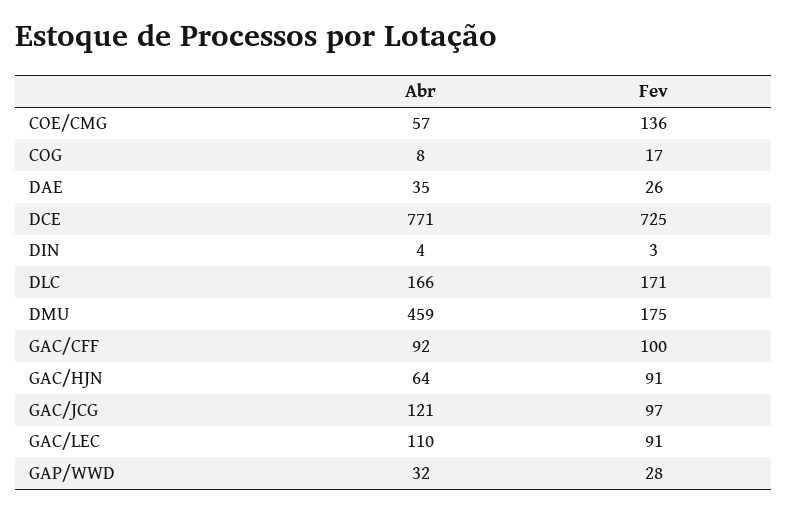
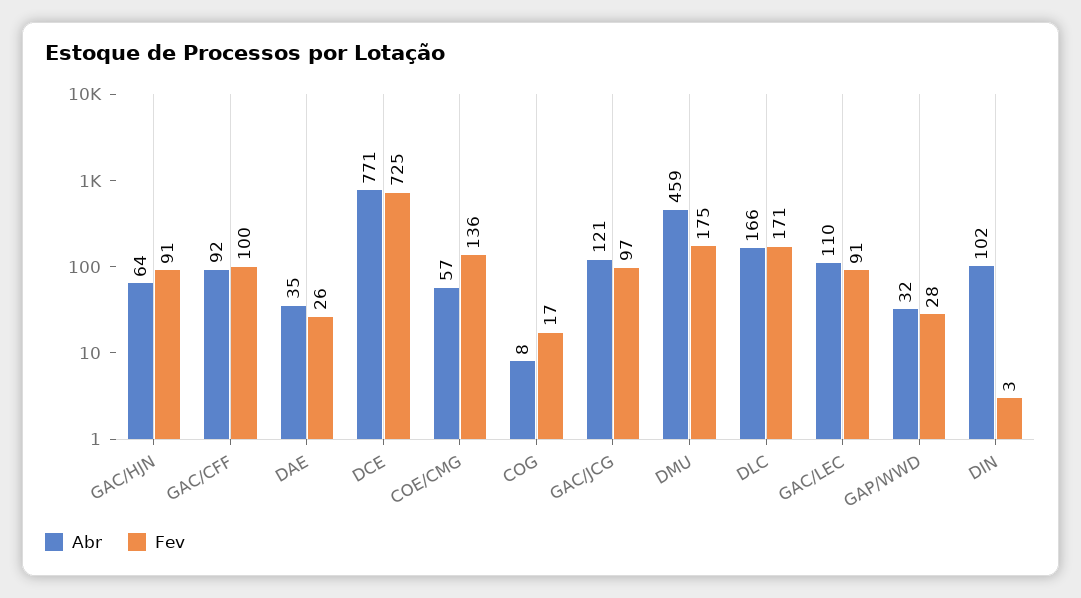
Abr, DIN: 4 -> 102

